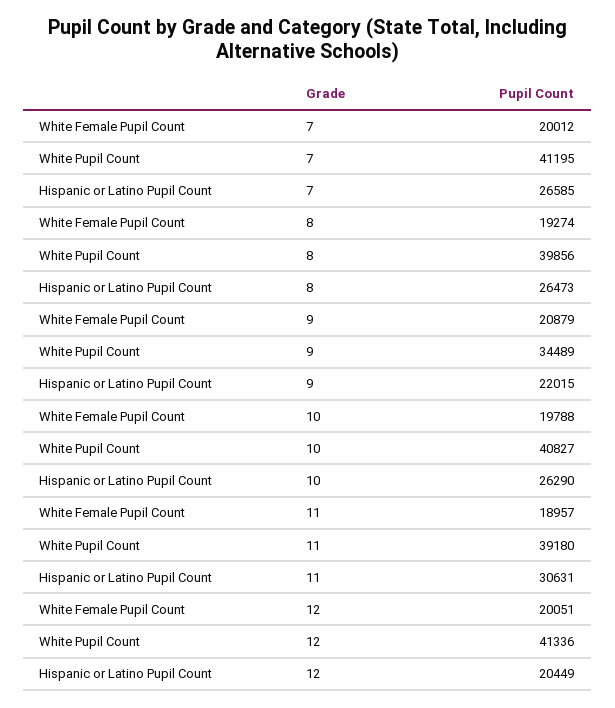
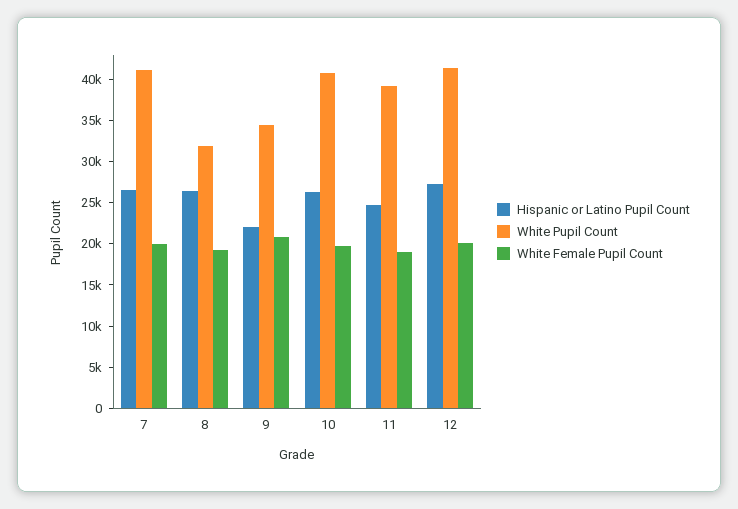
White Pupil Count, 8: 39856 -> 32000
Hispanic or Latino Pupil Count, 11: 30631 -> 25000
Hispanic or Latino Pupil Count, 12: 20449 -> 27000

